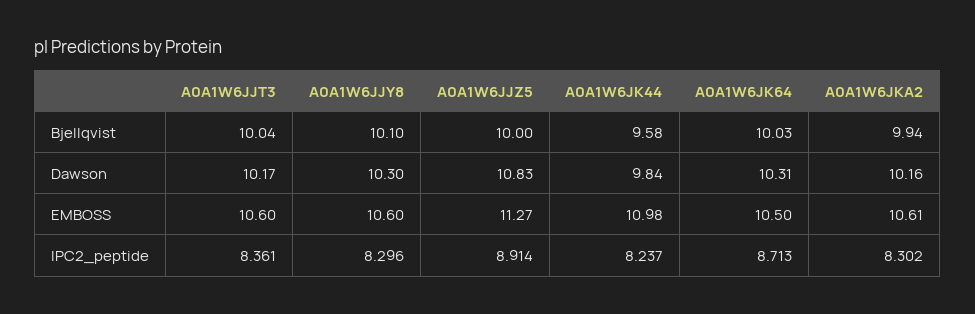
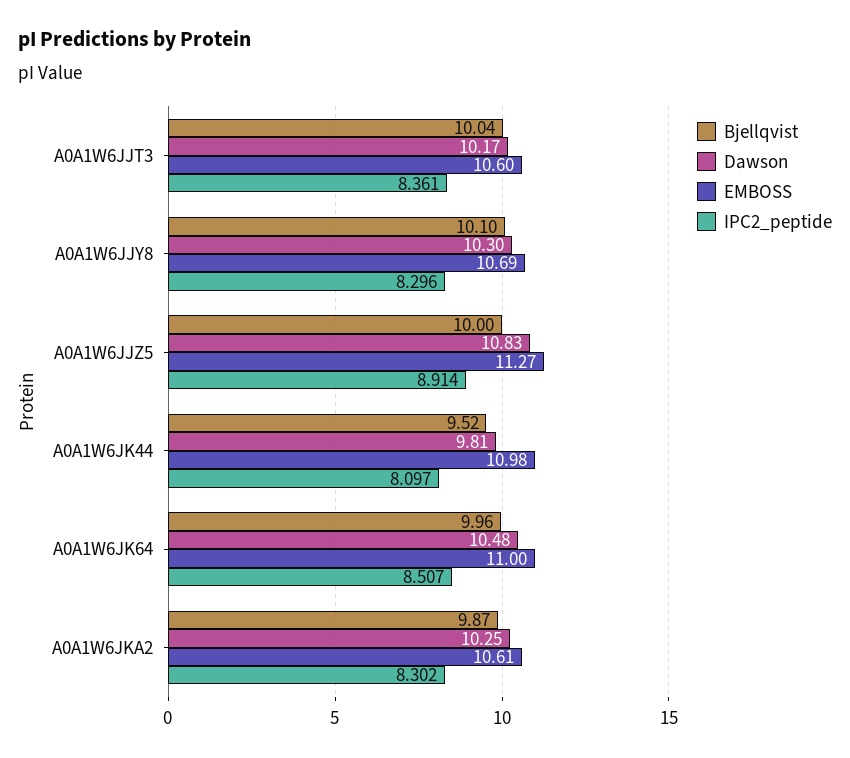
Bjellqvist, A0A1W6JK44: 9.58 -> 9.52
Bjellqvist, A0A1W6JK64: 10.03 -> 9.96
Bjellqvist, A0A1W6JKA2: 9.94 -> 9.87
Dawson, A0A1W6JK44: 9.84 -> 9.81
Dawson, A0A1W6JK64: 10.31 -> 10.48
Dawson, A0A1W6JKA2: 10.16 -> 10.25
EMBOSS, A0A1W6JJY8: 10.6 -> 10.69
EMBOSS, A0A1W6JK64: 10.5 -> 11
IPC2_peptide, A0A1W6JK44: 8.237 -> 8.097
IPC2_peptide, A0A1W6JK64: 8.713 -> 8.507

